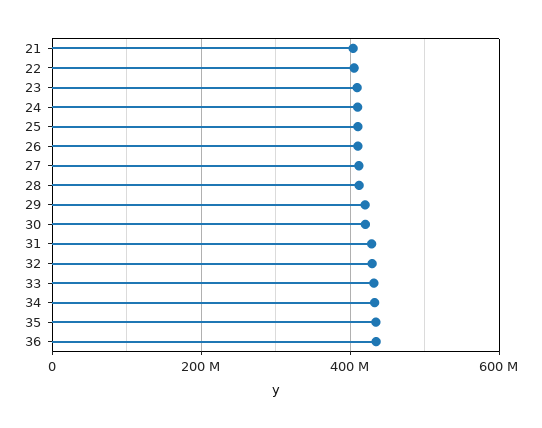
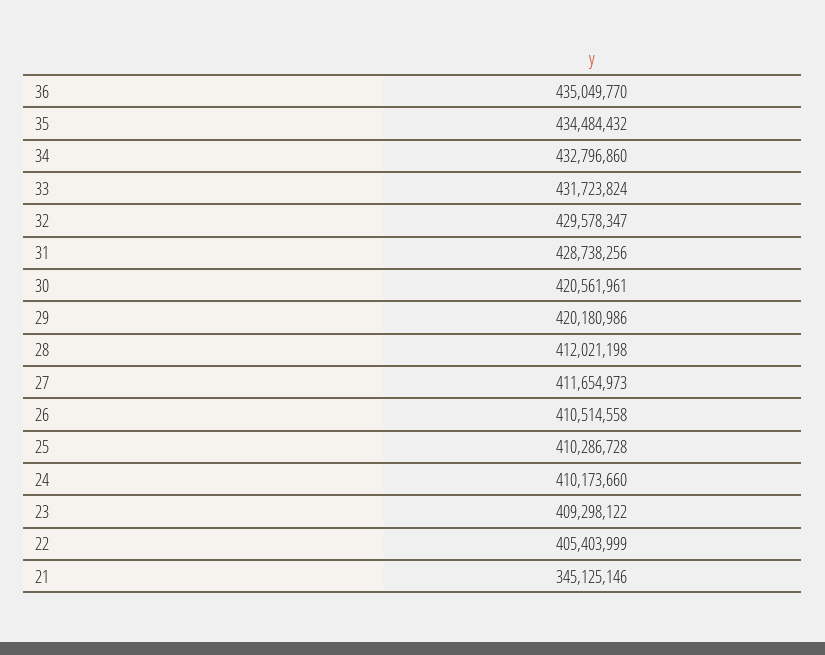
21: 400000000 -> 345125146

